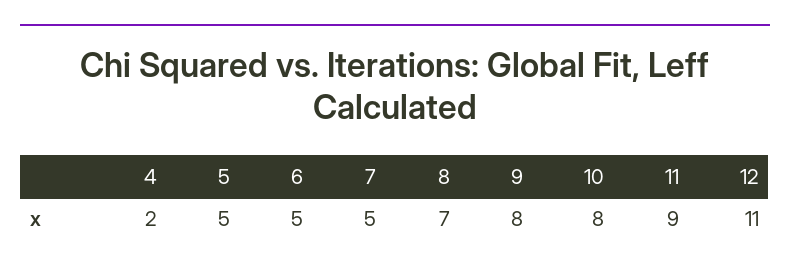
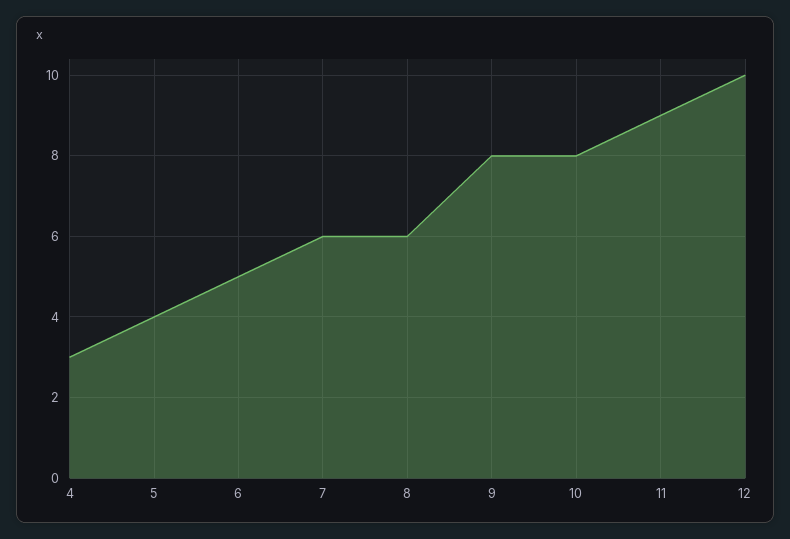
4: 2 -> 3
5: 5 -> 4
7: 5 -> 6
8: 7 -> 6
12: 11 -> 10

